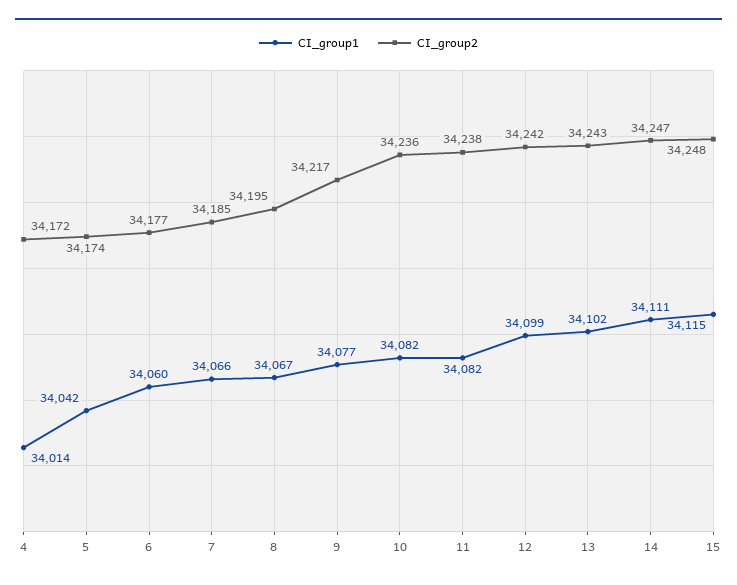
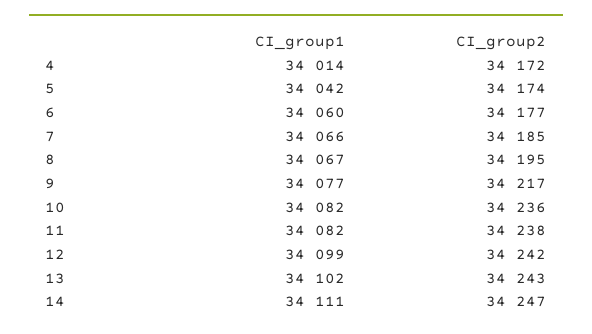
CI_group1, 15: 34115 -> none
CI_group2, 15: 34248 -> none

